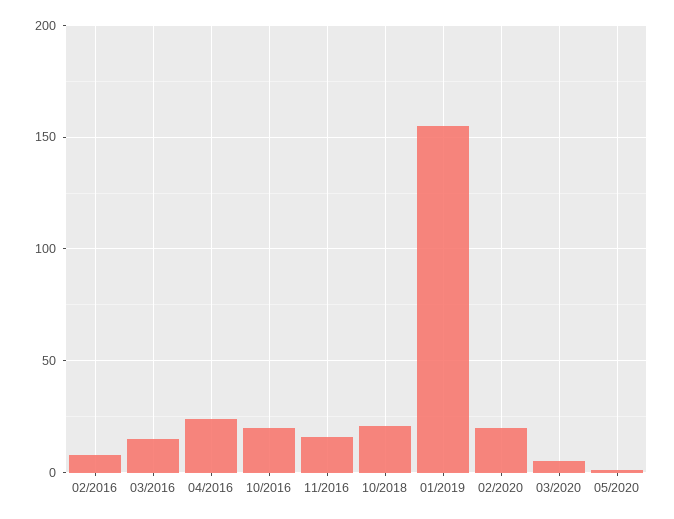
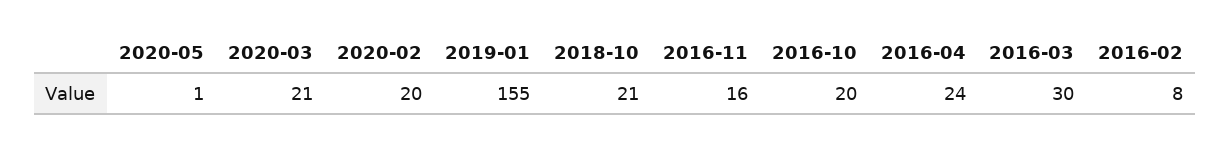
03/2016: 15 -> 30
03/2020: 5 -> 21

